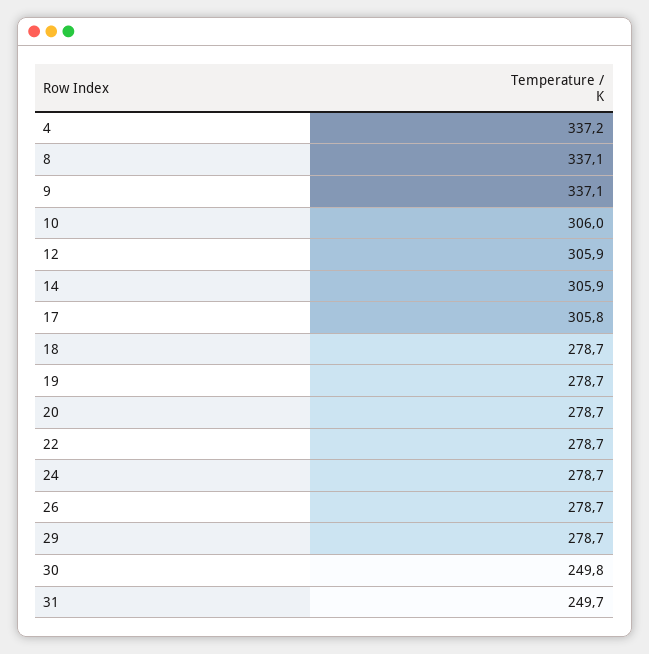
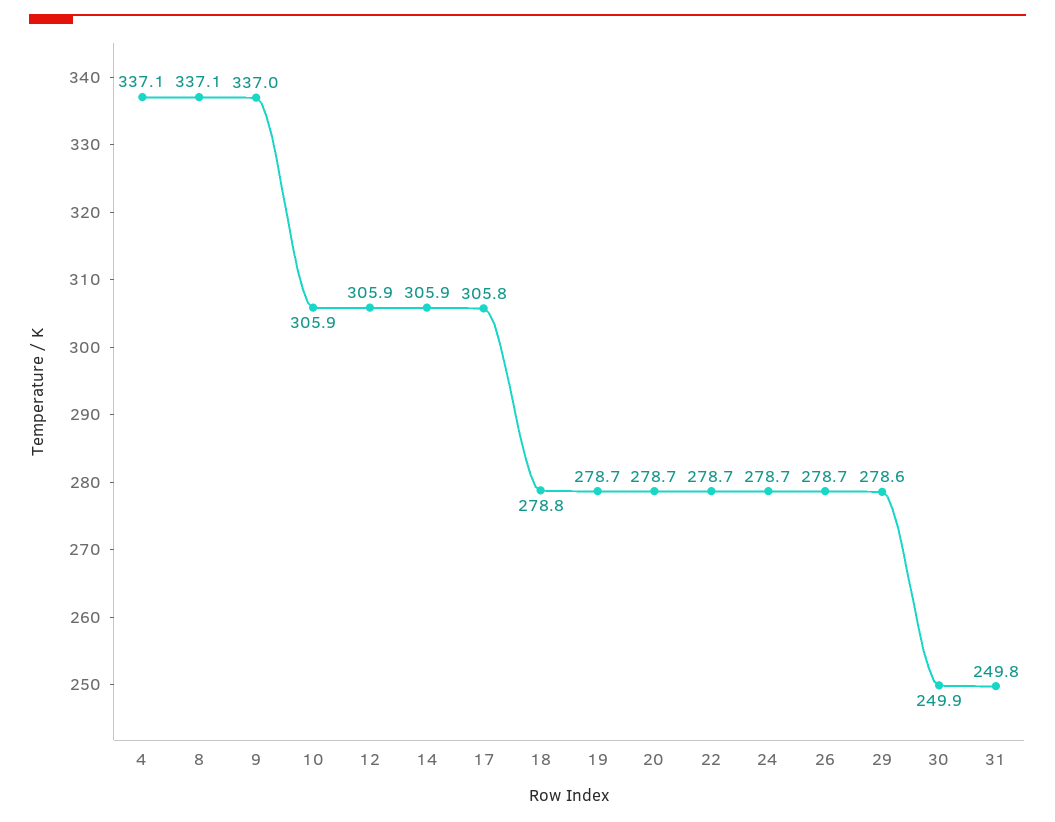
4: 337.2 -> 337.1
9: 337.1 -> 337
10: 306 -> 305.9
18: 278.7 -> 278.8
29: 278.7 -> 278.6
30: 249.8 -> 249.9
31: 249.7 -> 249.8

